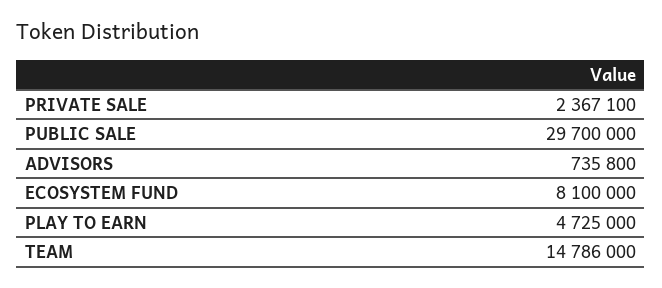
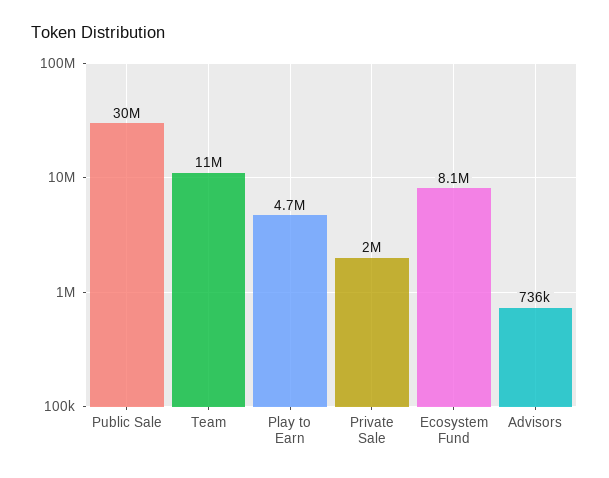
PRIVATE SALE: 2367100 -> 2000000
TEAM: 14786000 -> 11000000

